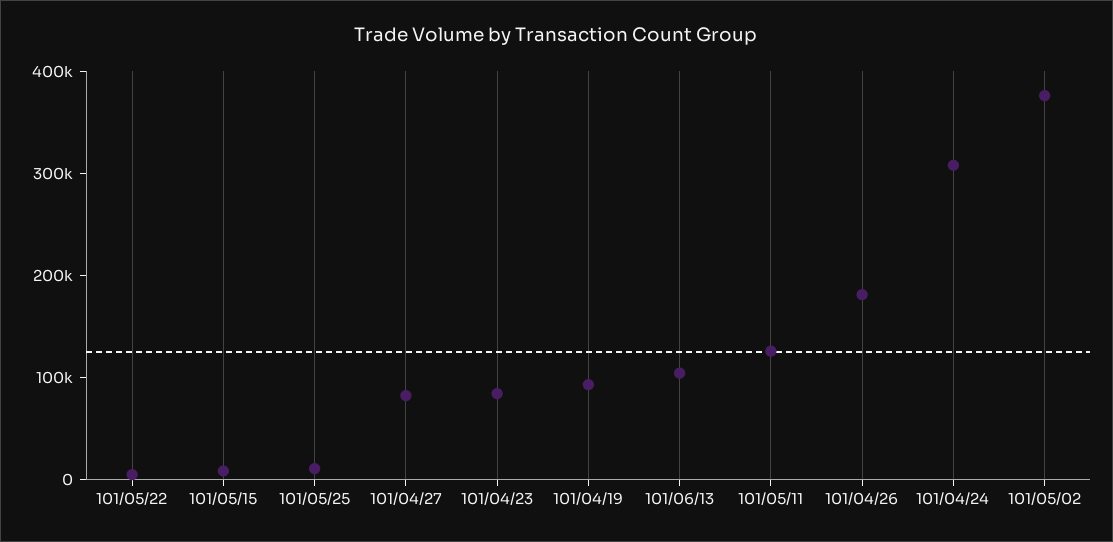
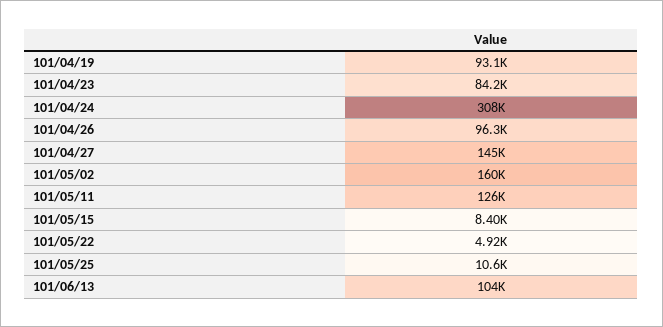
101/04/27: 80000 -> 145000
101/04/26: 180000 -> 96300
101/05/02: 380000 -> 160000

